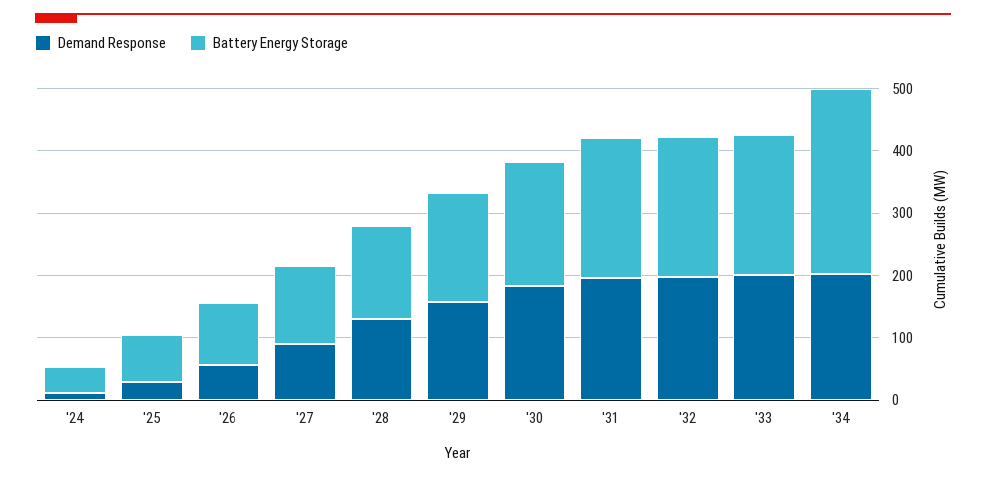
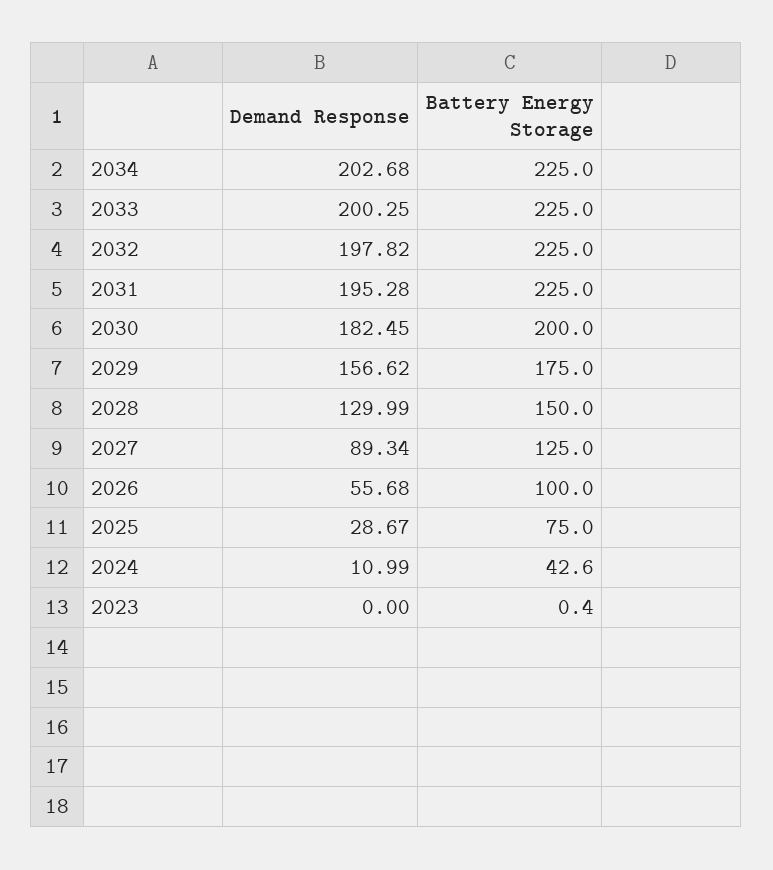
Battery Energy Storage, '34: 300 -> 225
Demand Response, 2023: none -> 0
Battery Energy Storage, 2023: none -> 0.4

